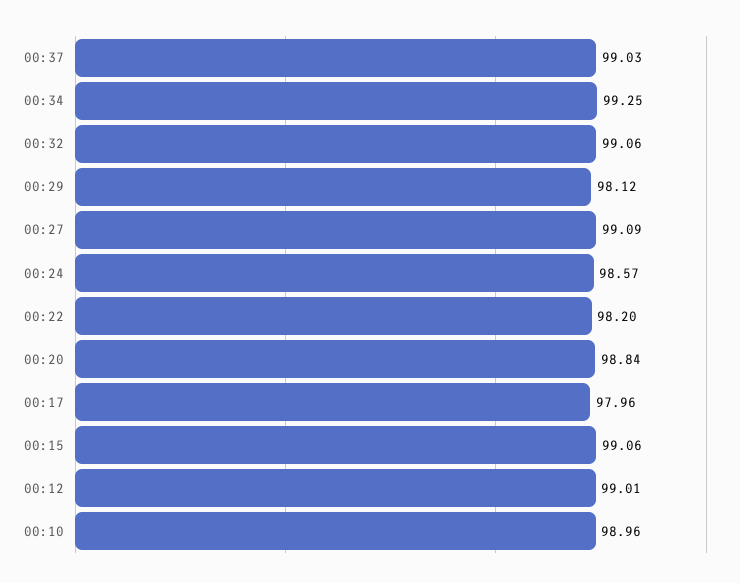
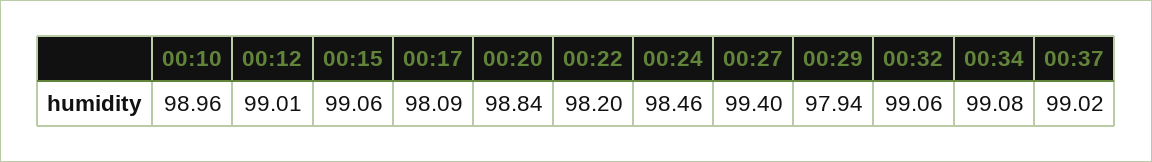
00:37: 99.03 -> 99.02
00:34: 99.25 -> 99.08
00:29: 98.12 -> 97.94
00:27: 99.09 -> 99.4
00:24: 98.57 -> 98.46
00:17: 97.96 -> 98.09

